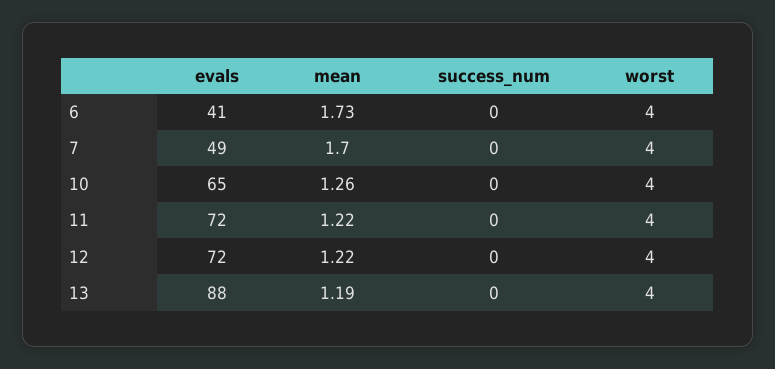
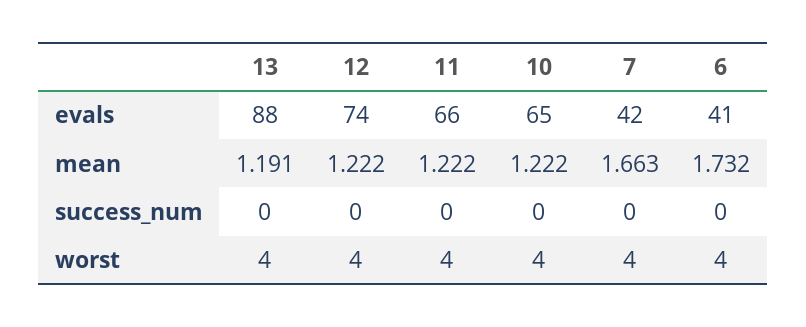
evals, 7: 49 -> 42
mean, 7: 1.7 -> 1.663
mean, 10: 1.26 -> 1.222
evals, 11: 72 -> 66
evals, 12: 72 -> 74

